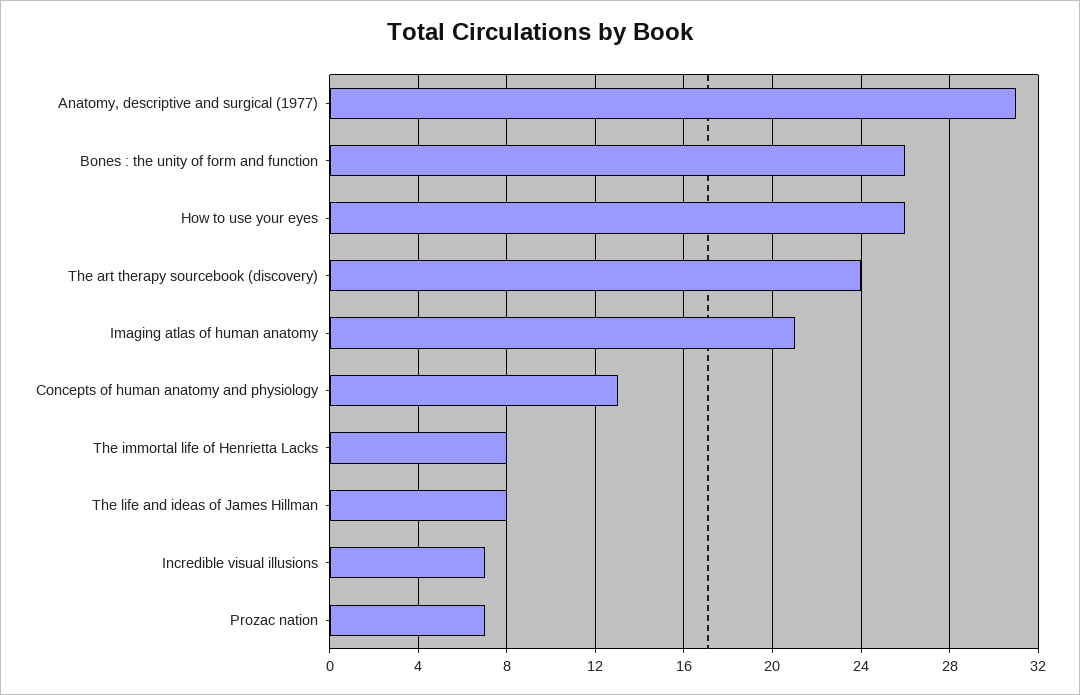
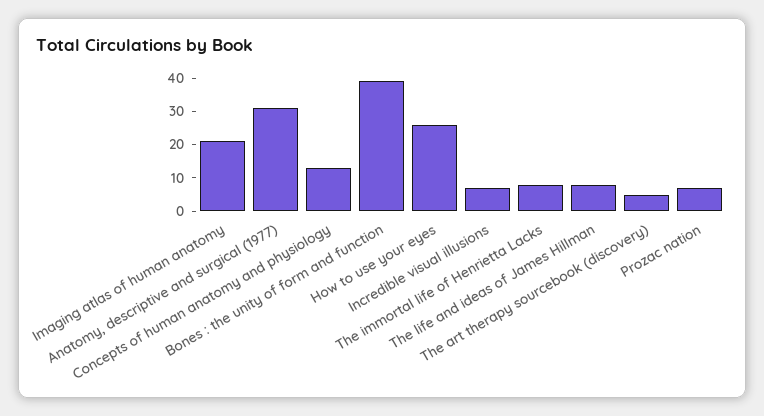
Bones : the unity of form and function: 26 -> 40
The art therapy sourcebook (discovery): 24 -> 5

